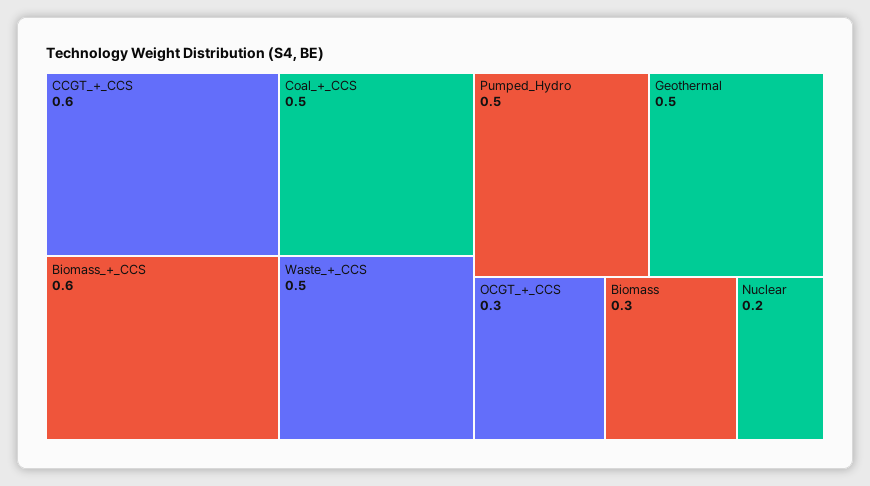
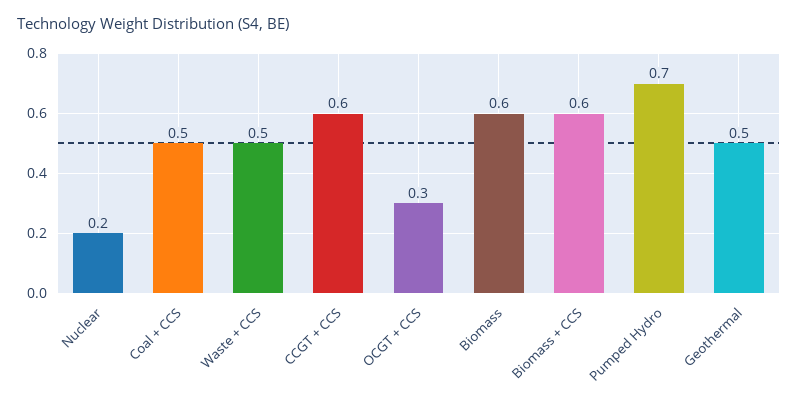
Pumped_Hydro: 0.5 -> 0.7
Biomass: 0.3 -> 0.6

